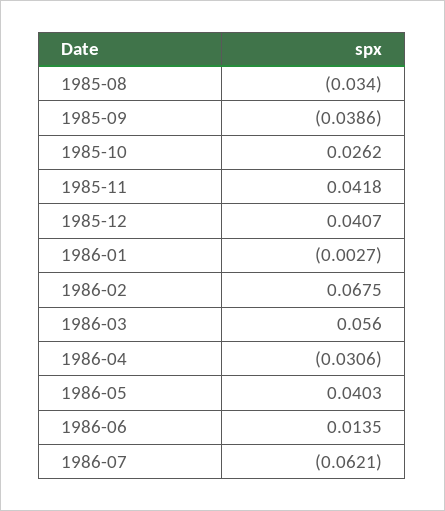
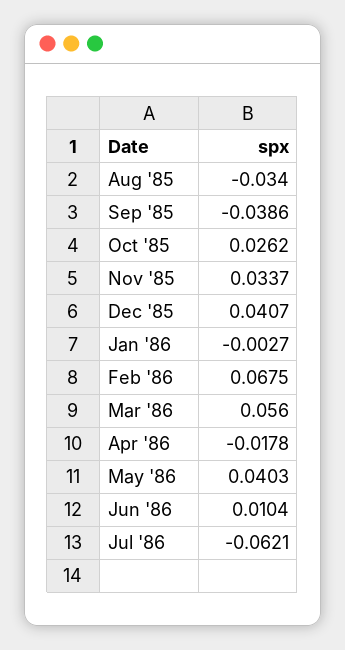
1985-11: 0.0418 -> 0.0337
1986-04: -0.0306 -> -0.0178
1986-06: 0.0135 -> 0.0104

